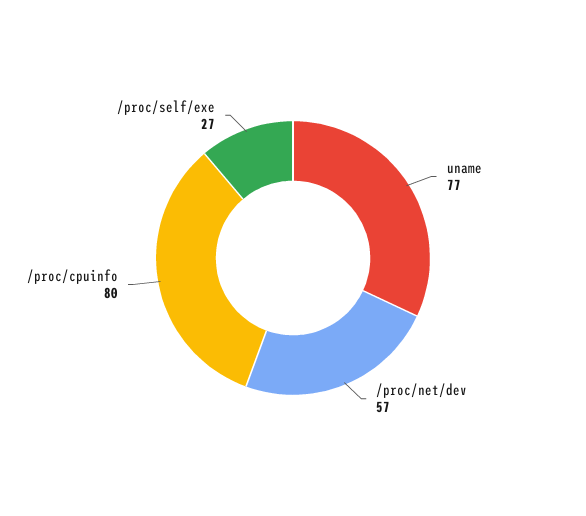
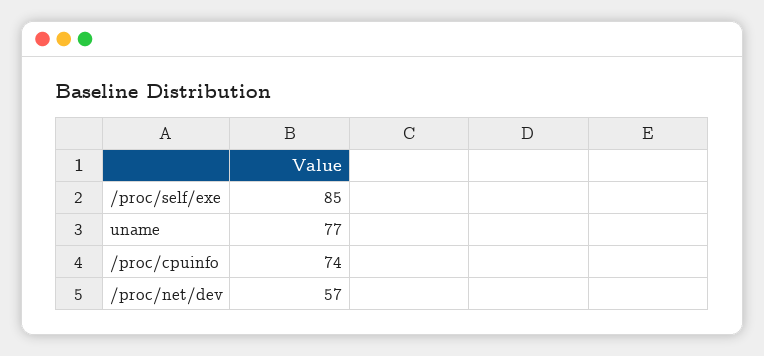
/proc/cpuinfo: 80 -> 74
/proc/self/exe: 27 -> 85

